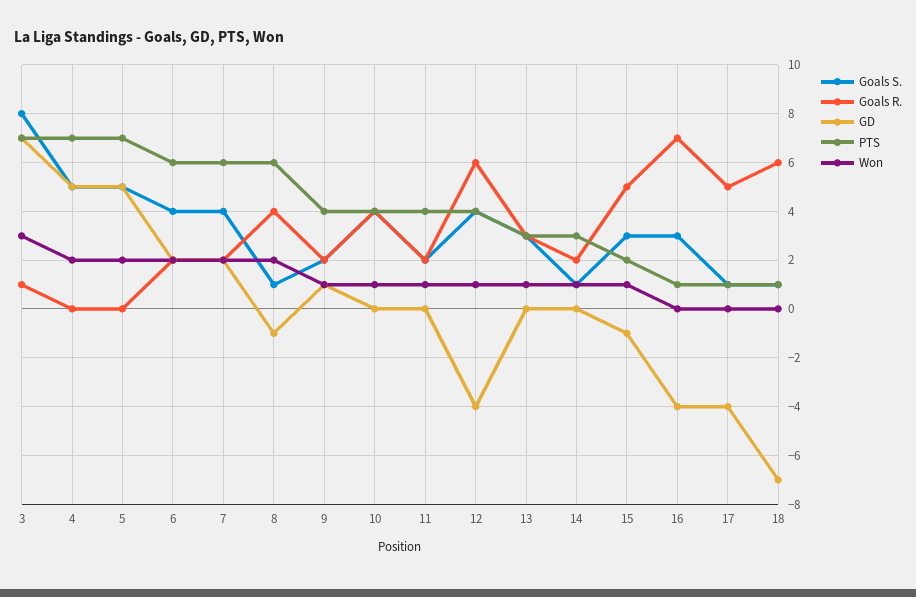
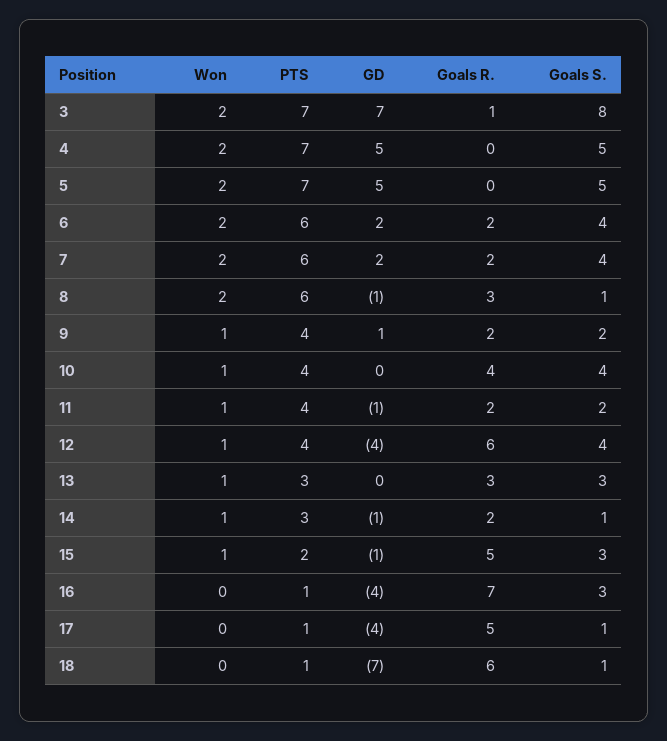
Won, 3: 3 -> 2
Goals R., 8: 4 -> 3
GD, 11: 0 -> -1
GD, 14: 0 -> -1

